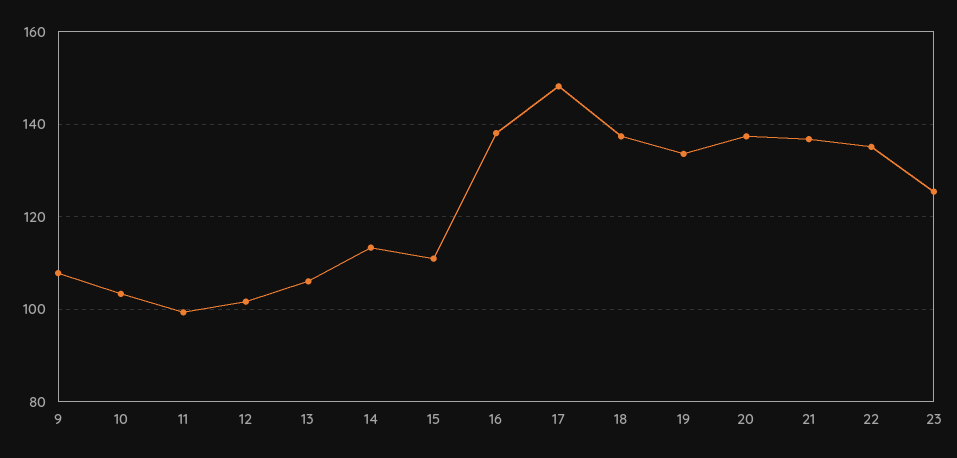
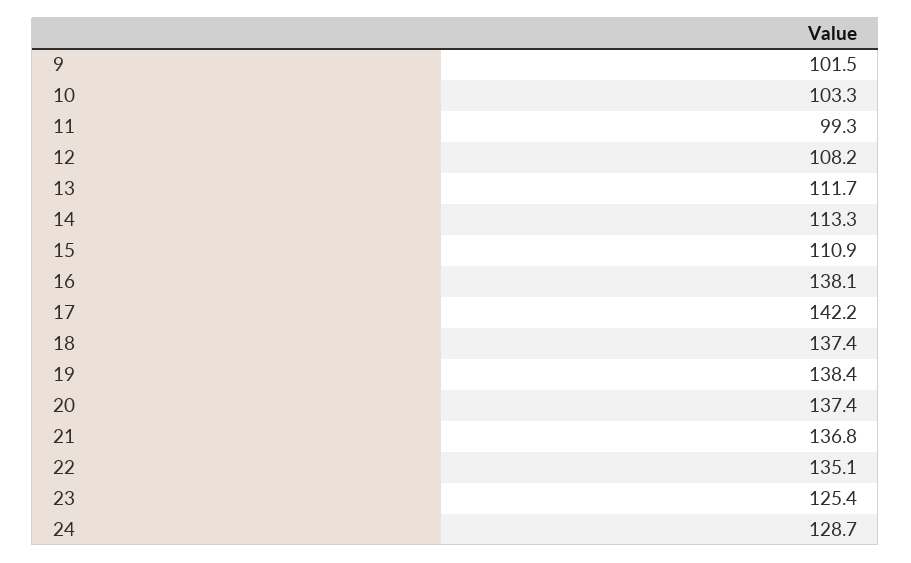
9: 108 -> 101.5
12: 102 -> 108.2
13: 106 -> 111.7
17: 148 -> 142.2
19: 134 -> 138.4
24: none -> 128.7

